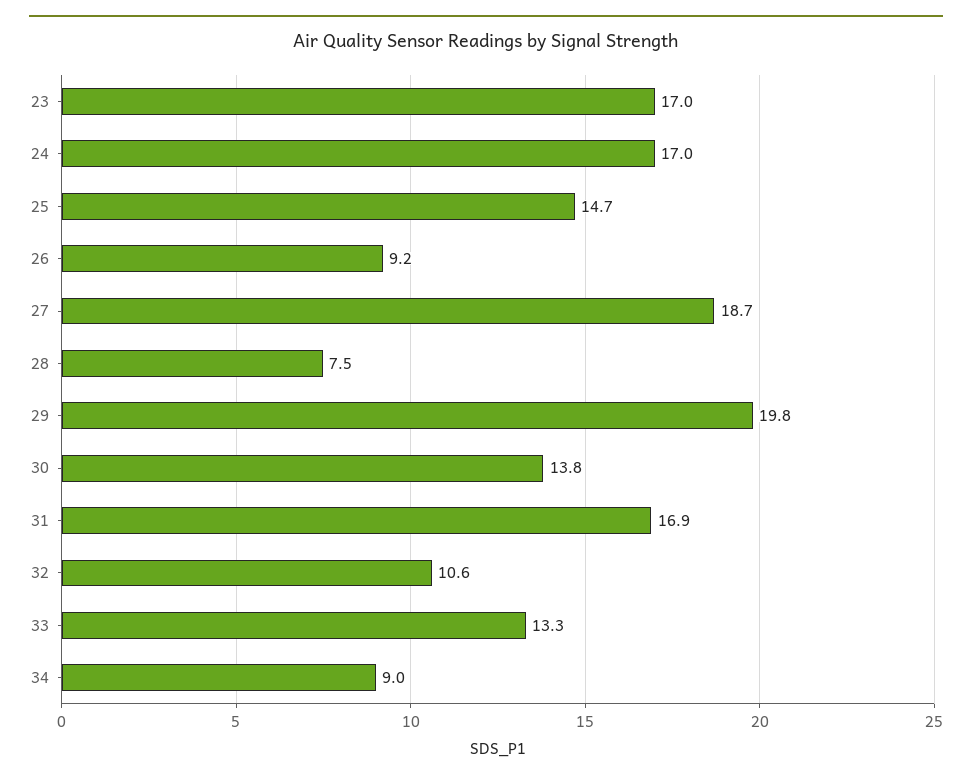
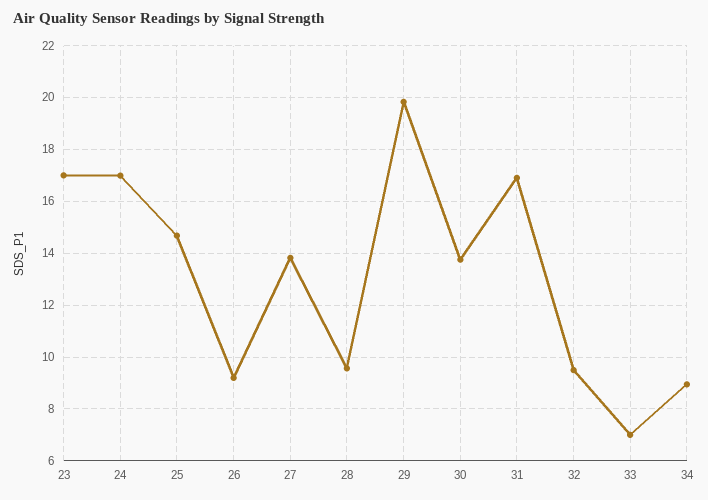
27: 18.7 -> 13.75
28: 7.5 -> 9.5
32: 10.6 -> 9.5
33: 13.3 -> 7

